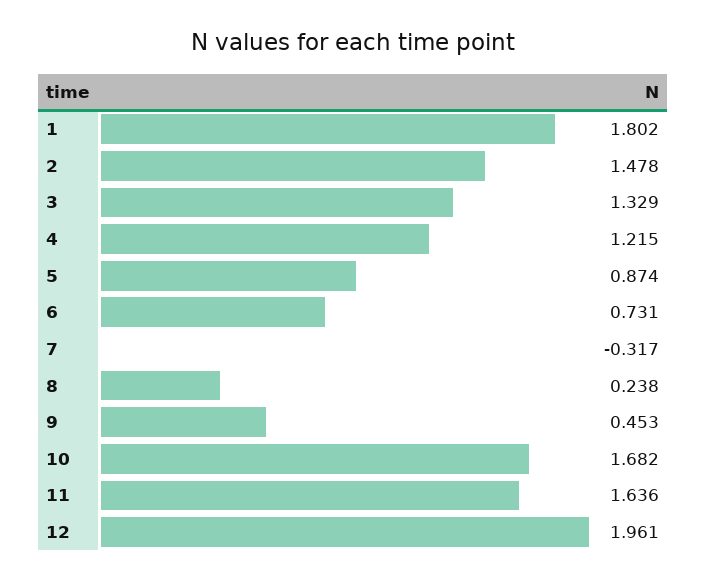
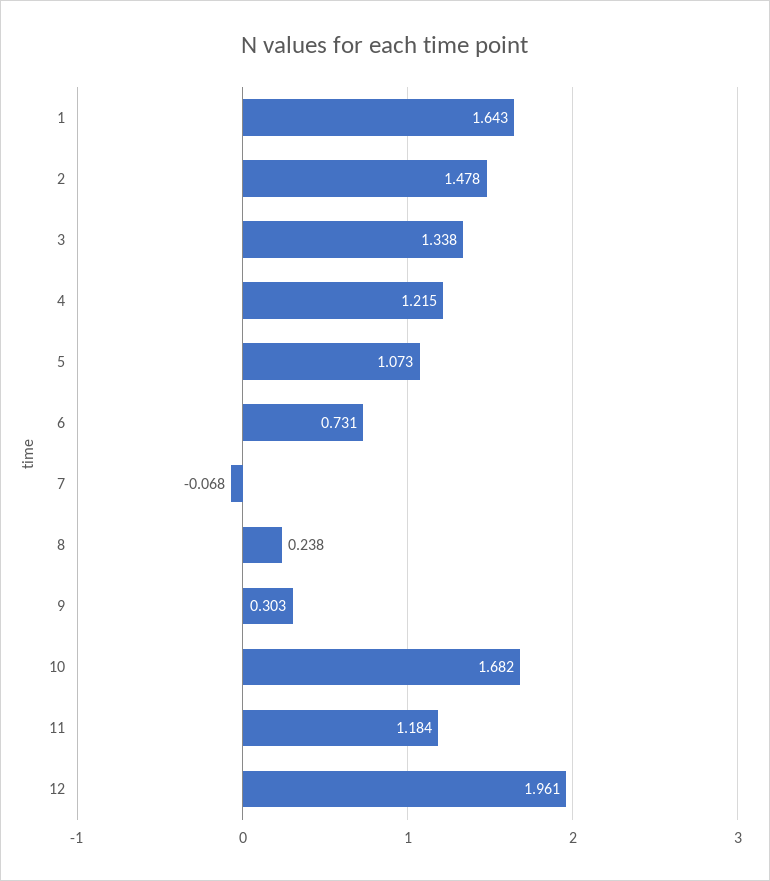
1: 1.802 -> 1.643
3: 1.329 -> 1.338
5: 0.874 -> 1.073
7: -0.317 -> -0.068
9: 0.453 -> 0.303
11: 1.636 -> 1.184

